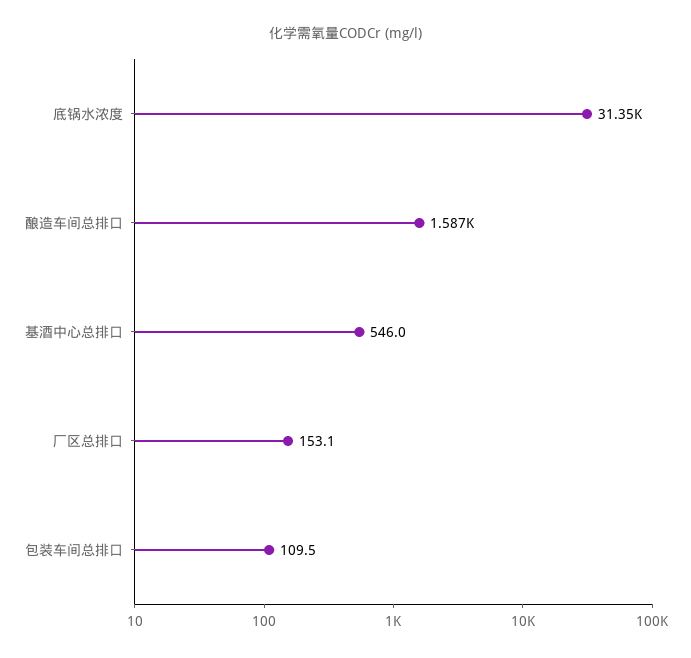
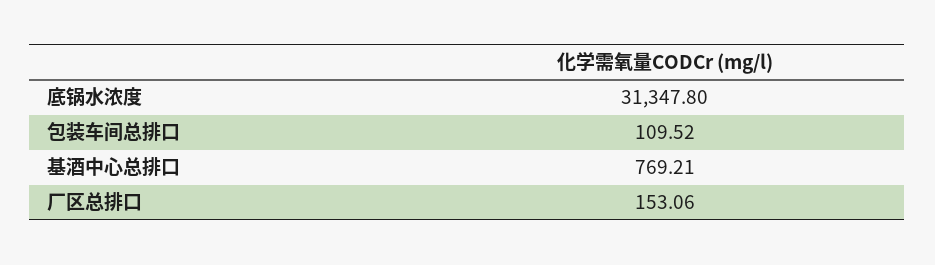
酿造车间总排口: 1587 -> none
基酒中心总排口: 546 -> 769.21

